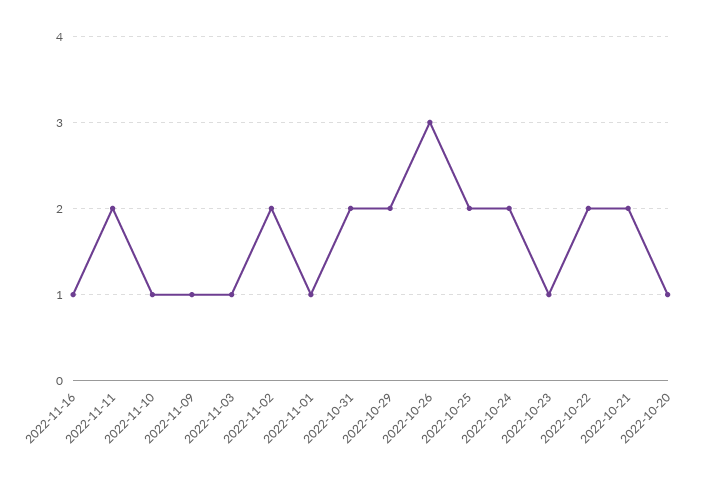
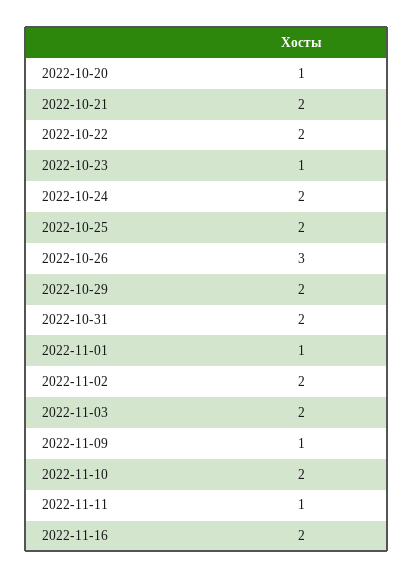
2022-11-16: 1 -> 2
2022-11-11: 2 -> 1
2022-11-10: 1 -> 2
2022-11-03: 1 -> 2

